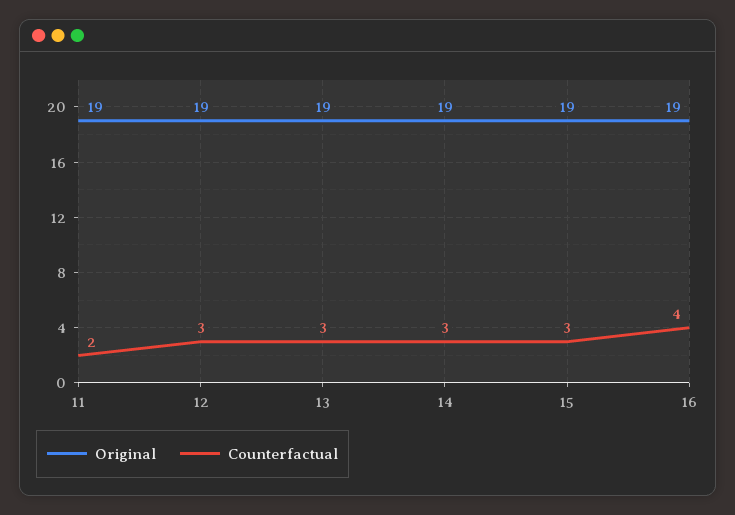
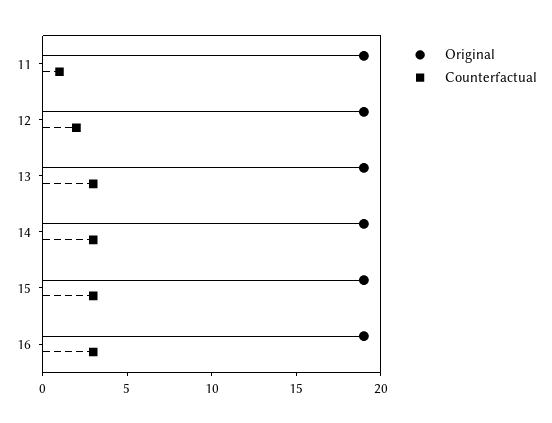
Counterfactual, 11: 2 -> 1
Counterfactual, 12: 3 -> 2
Counterfactual, 16: 4 -> 3

